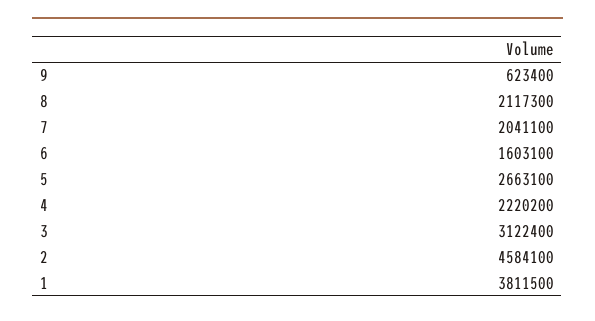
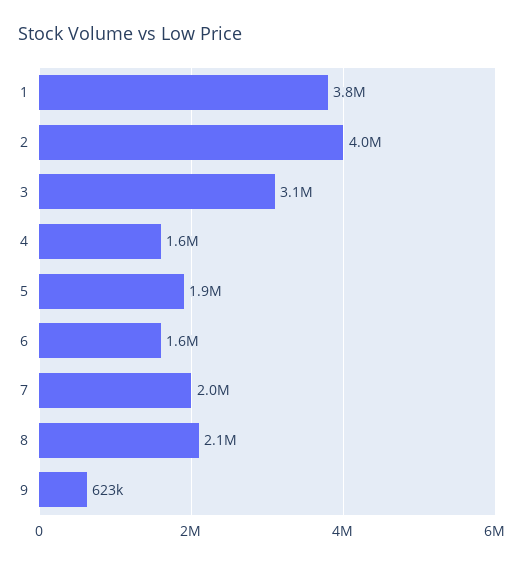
5: 2663100 -> 1900000
4: 2220200 -> 1600000
2: 4584100 -> 4000000

